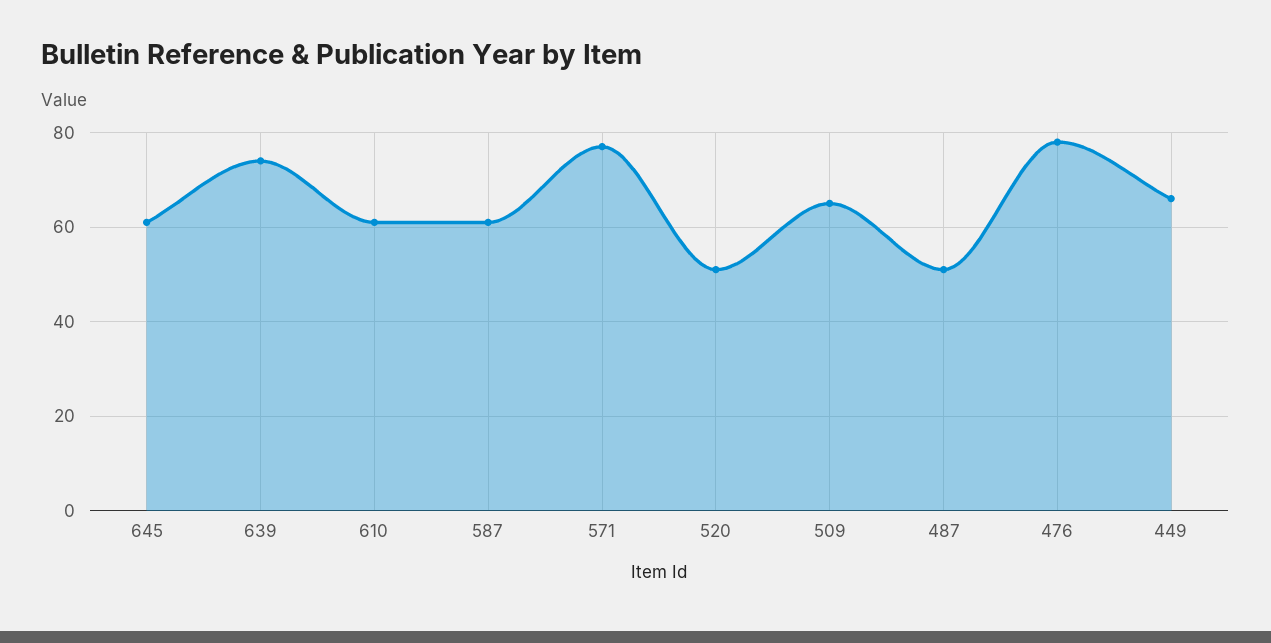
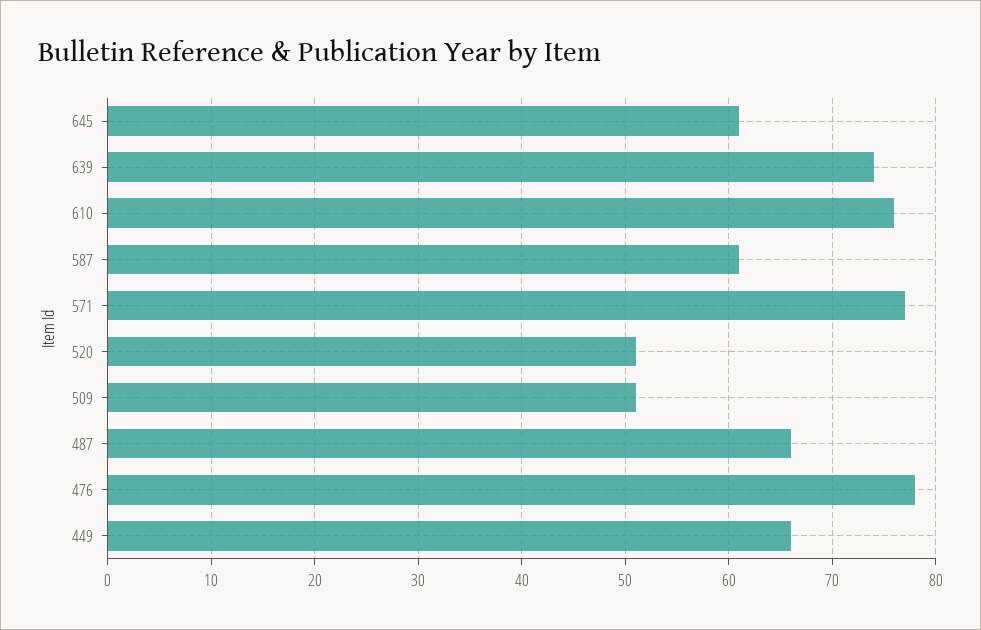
610: 60 -> 76
509: 65 -> 51
487: 50 -> 66

